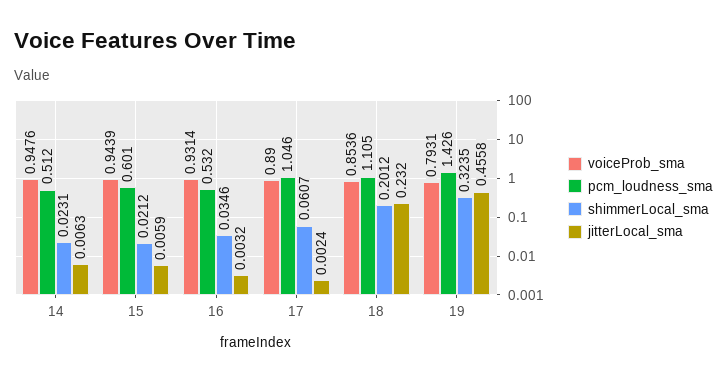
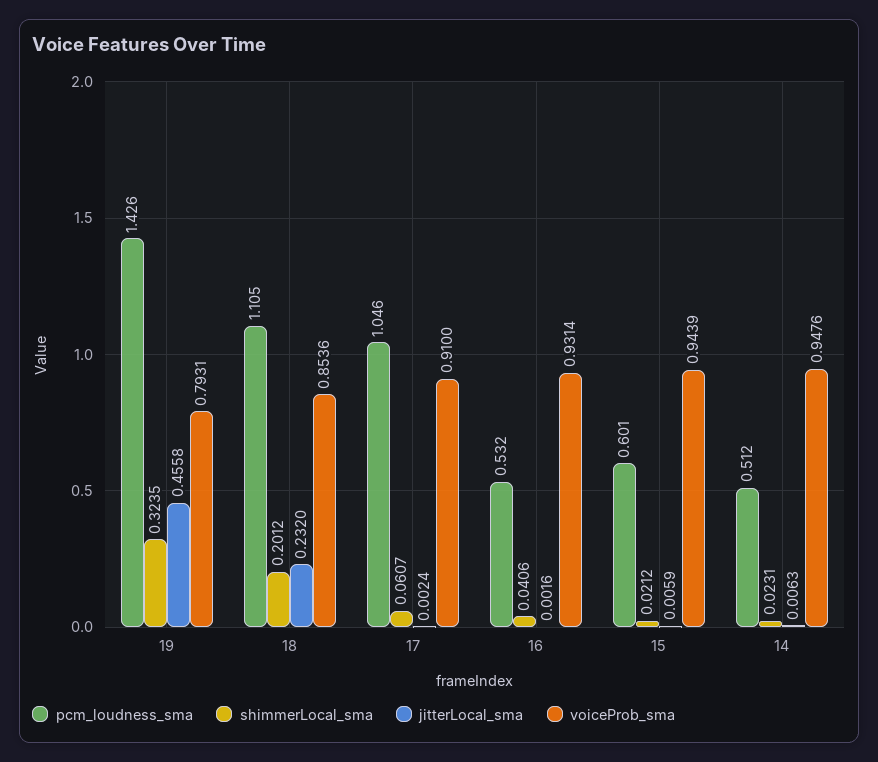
shimmerLocal_sma, 16: 0.0346 -> 0.0406
jitterLocal_sma, 16: 0.0032 -> 0.0016
voiceProb_sma, 17: 0.89 -> 0.91

